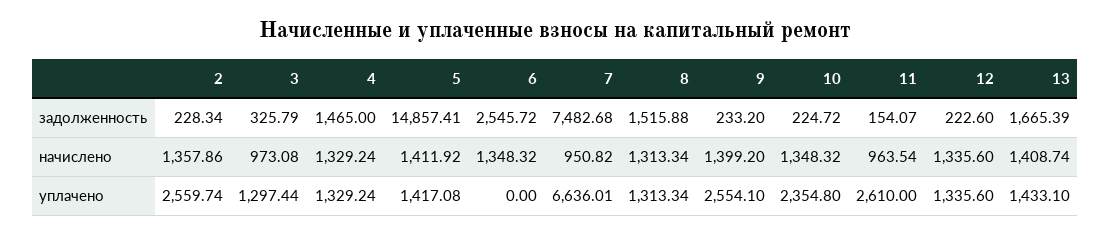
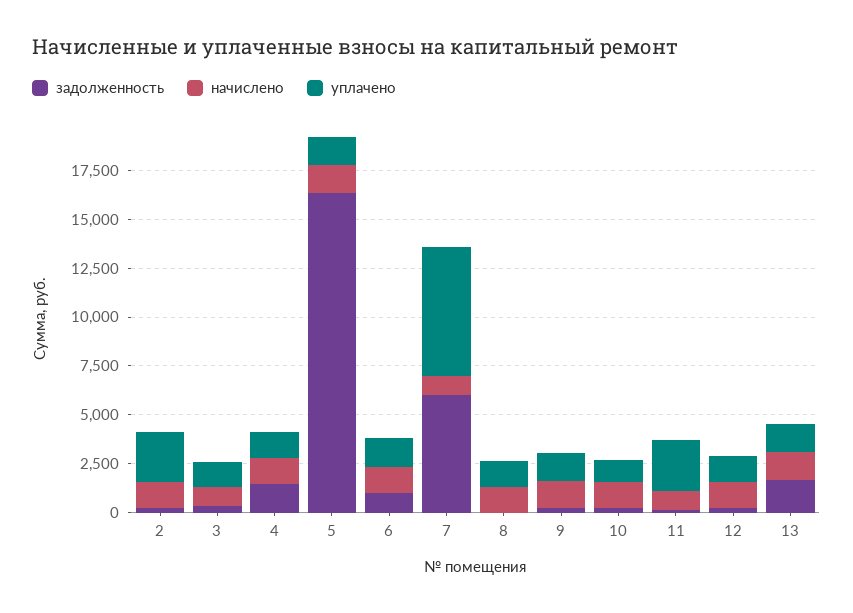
задолженность, 5: 14857.41 -> 16500
задолженность, 6: 2545.72 -> 1000
задолженность, 7: 7482.68 -> 6000
задолженность, 8: 1515.88 -> 0
уплачено, 6: 0 -> 1500
уплачено, 9: 2554.1 -> 1500
уплачено, 10: 2354.8 -> 1000

